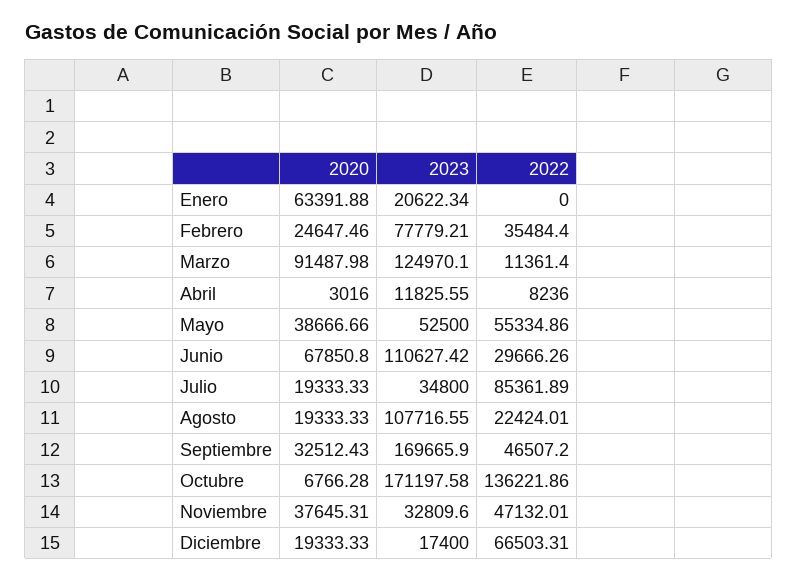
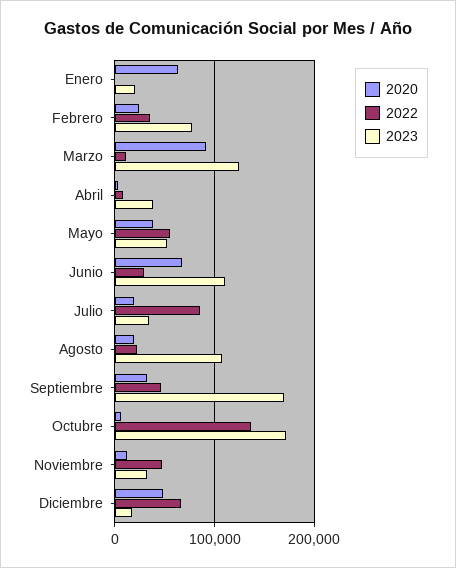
2023, Abril: 11825.55 -> 40000
2020, Noviembre: 37645.31 -> 10000
2020, Diciembre: 19333.33 -> 50000

